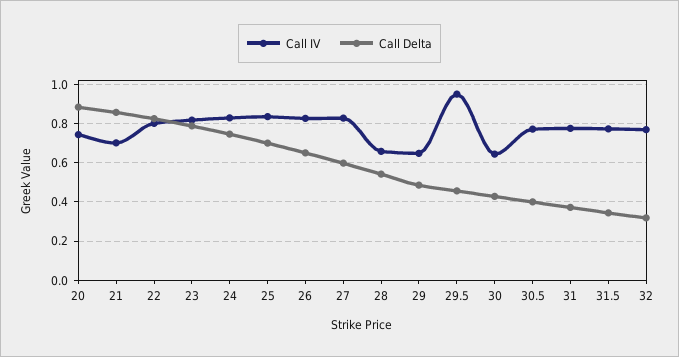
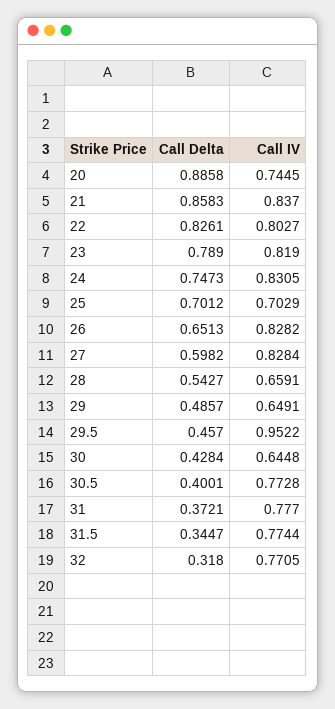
Call IV, 21: 0.7 -> 0.837
Call IV, 25: 0.85 -> 0.7029

